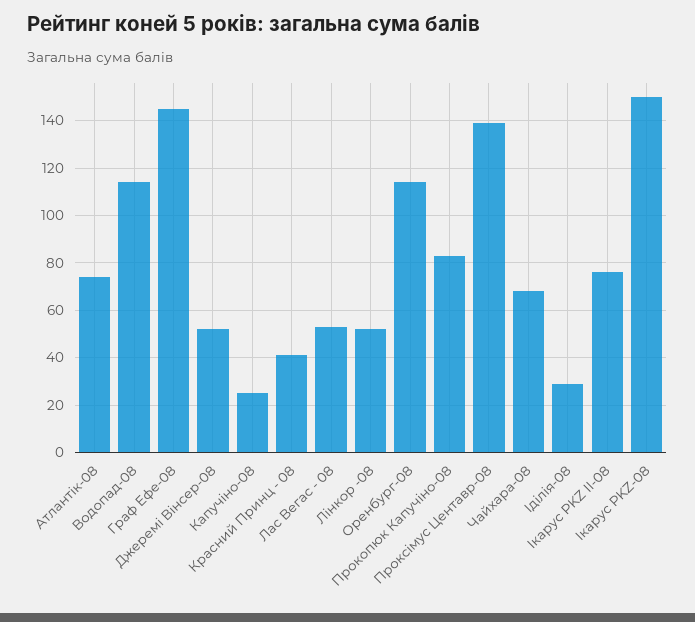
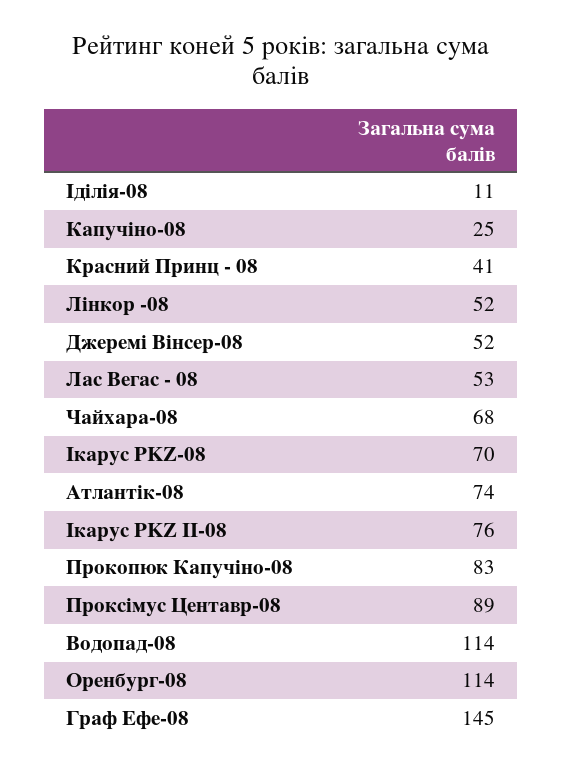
Проксімус Центавр-08: 140 -> 89
Іділія-08: 30 -> 11
Ікарус PKZ-08: 150 -> 70

